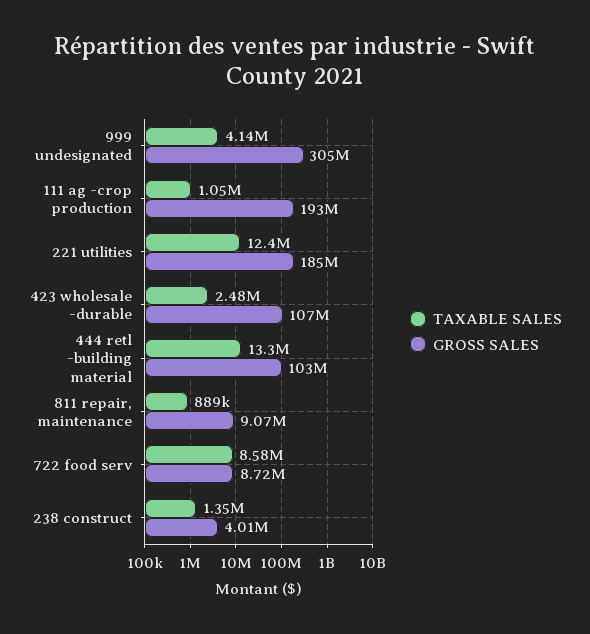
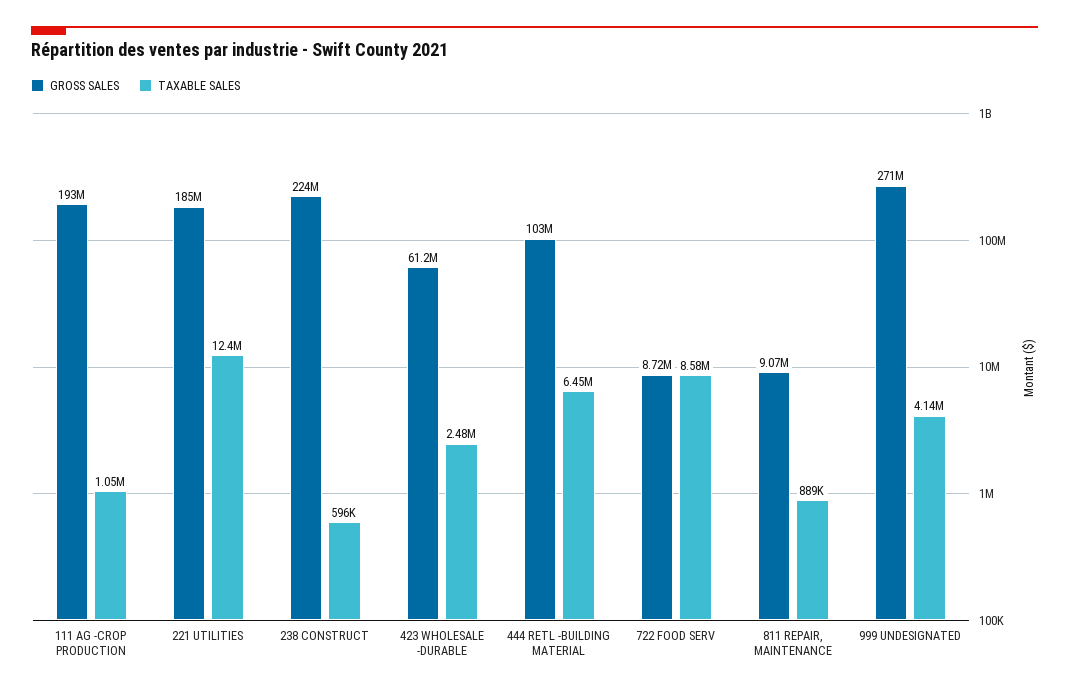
GROSS SALES, 999 undesignated: 305000000 -> 271000000
GROSS SALES, 423 wholesale -durable: 107000000 -> 61200000
TAXABLE SALES, 444 retl -building material: 13300000 -> 6450000
TAXABLE SALES, 238 construct: 1350000 -> 596000
GROSS SALES, 238 construct: 4010000 -> 224000000

